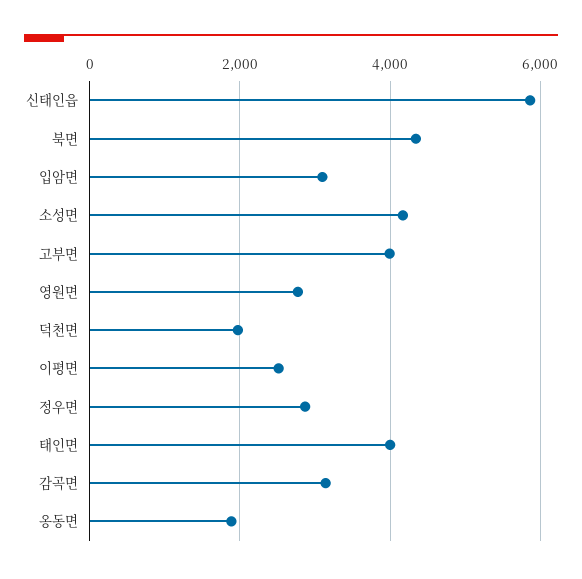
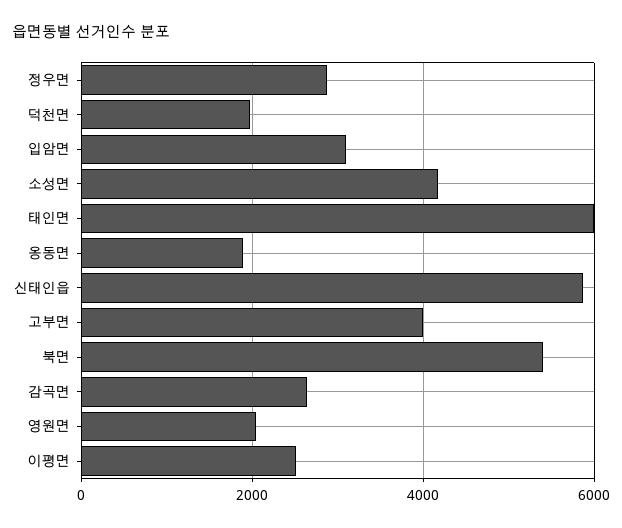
북면: 4400 -> 5400
영원면: 2800 -> 2000
태인면: 4000 -> 6000
감곡면: 3200 -> 2600

